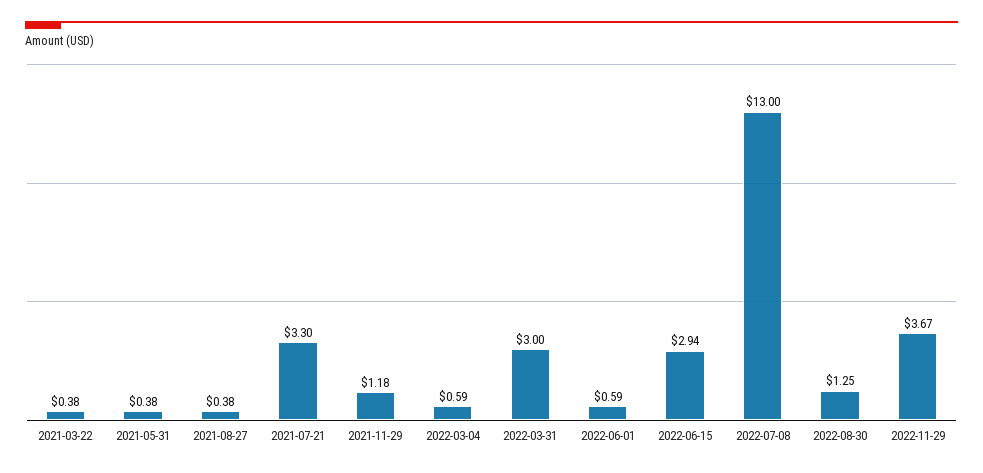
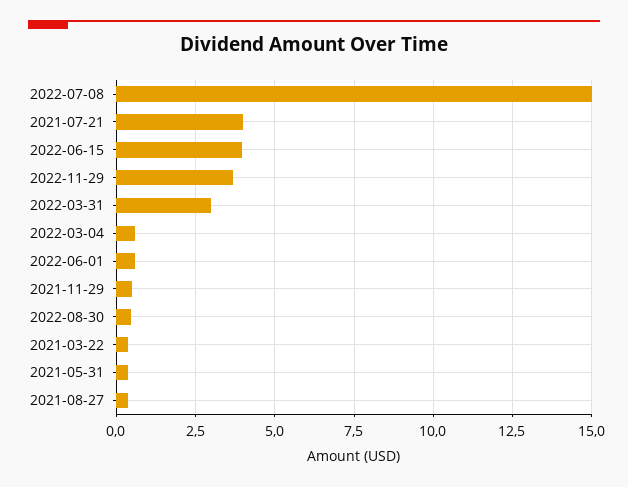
2021-07-21: 3.3 -> 4
2021-11-29: 1.18 -> 0.5
2022-06-15: 2.94 -> 4
2022-07-08: 13 -> 15
2022-08-30: 1.25 -> 0.5

